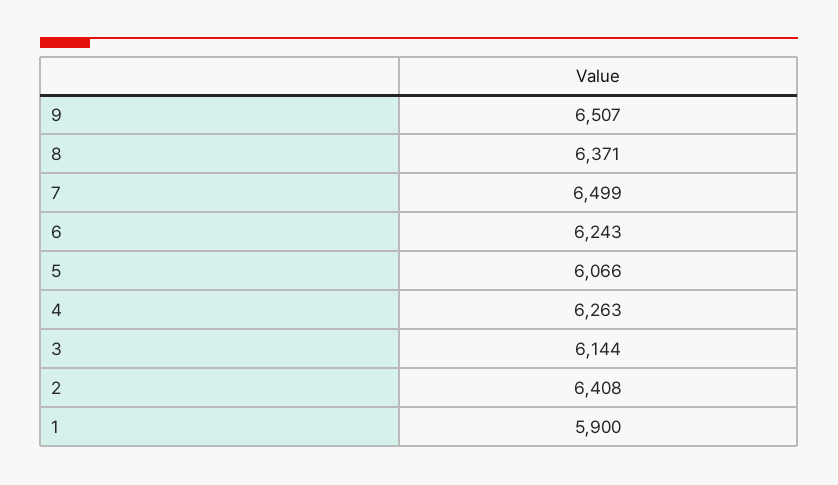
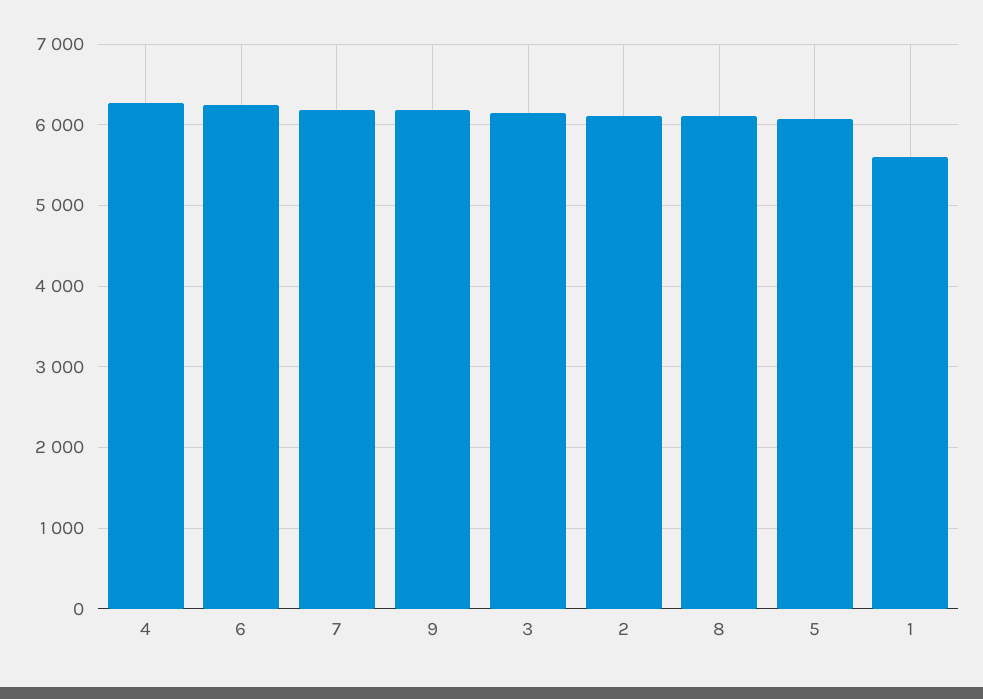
9: 6507 -> 6200
8: 6371 -> 6100
7: 6499 -> 6200
2: 6408 -> 6100
1: 5900 -> 5600

